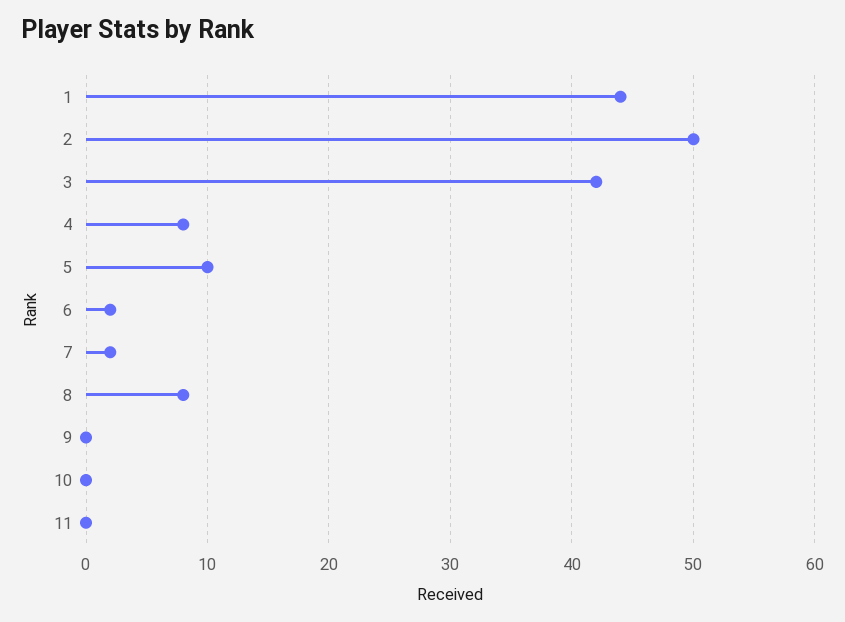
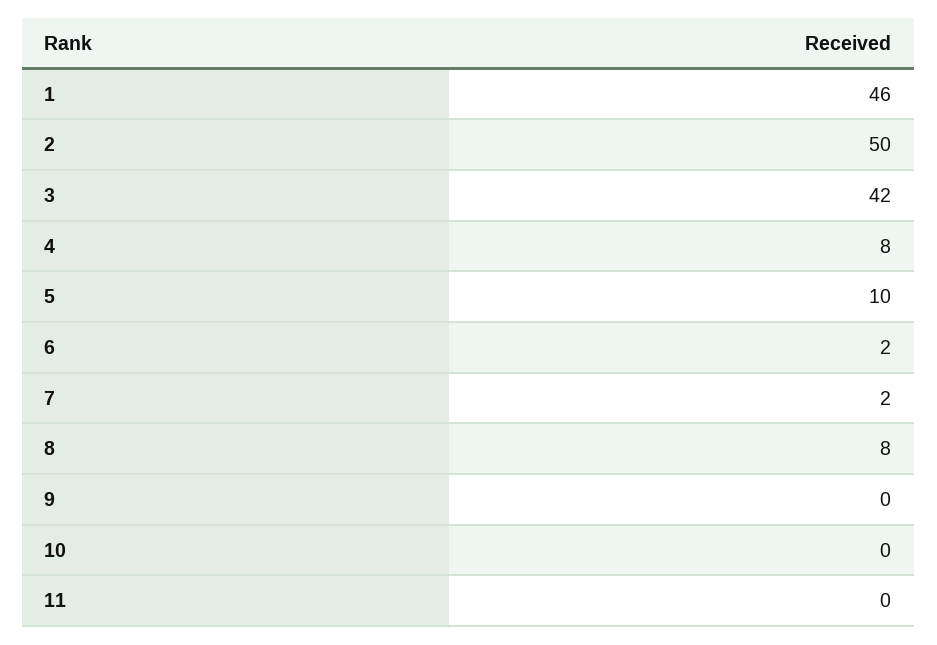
1: 44 -> 46

